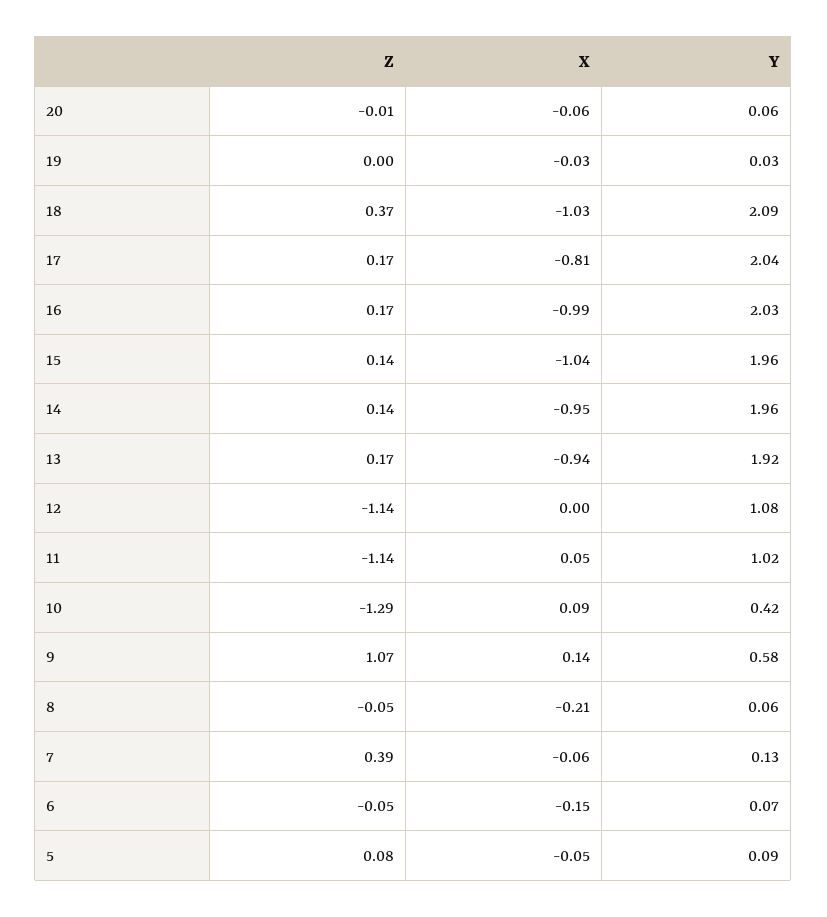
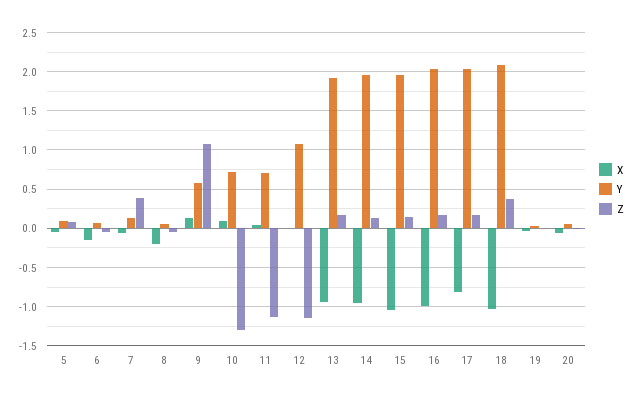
Y, 11: 1.02 -> 0.7
Y, 10: 0.42 -> 0.7

